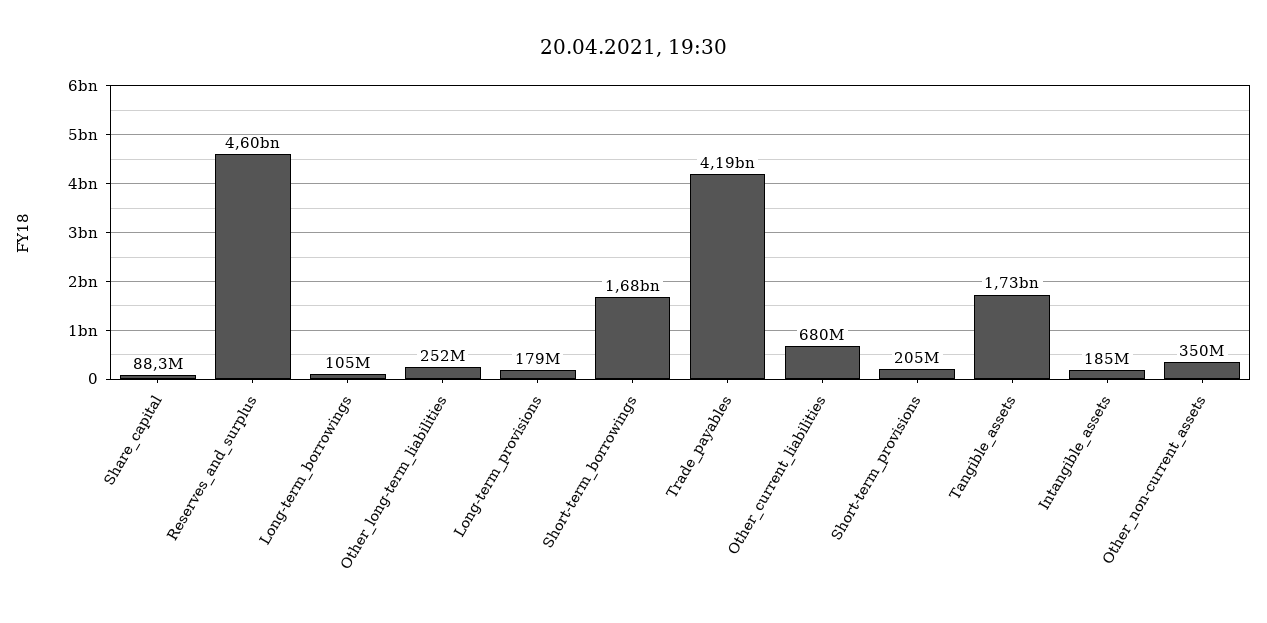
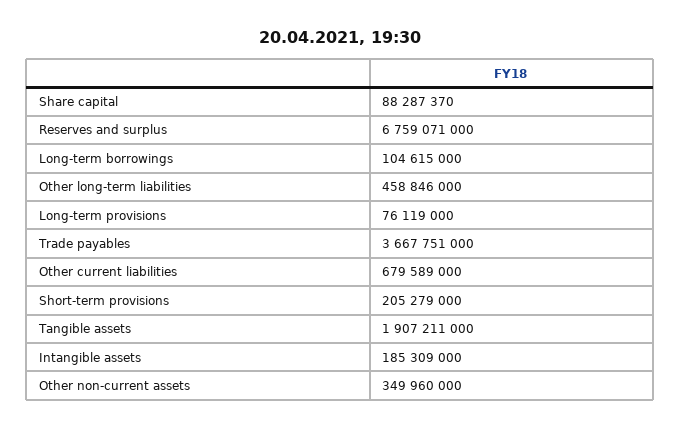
Reserves_and_surplus: 4600000000 -> 6759071000
Other_long-term_liabilities: 252000000 -> 458846000
Long-term_provisions: 179000000 -> 76119000
Short-term_borrowings: 1680000000 -> none
Trade_payables: 4190000000 -> 3667751000
Tangible_assets: 1730000000 -> 1907211000

